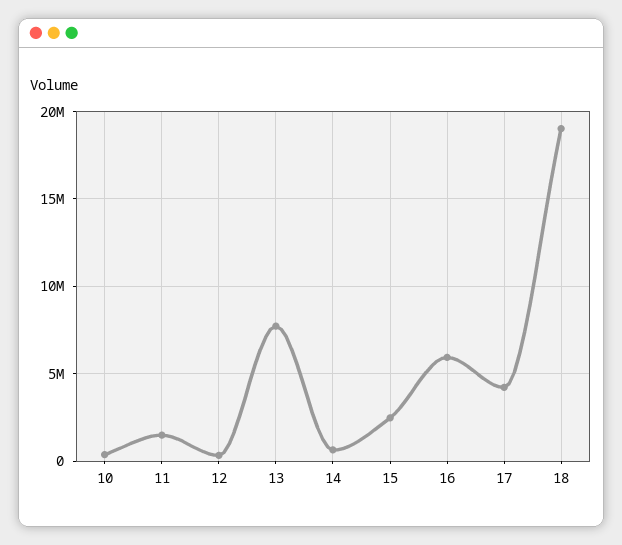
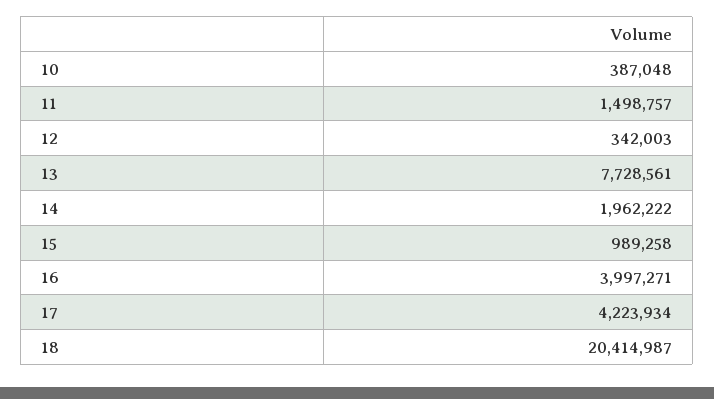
14: 500000 -> 1962222
15: 2500000 -> 989258
16: 6000000 -> 3997271
18: 19000000 -> 20414987

